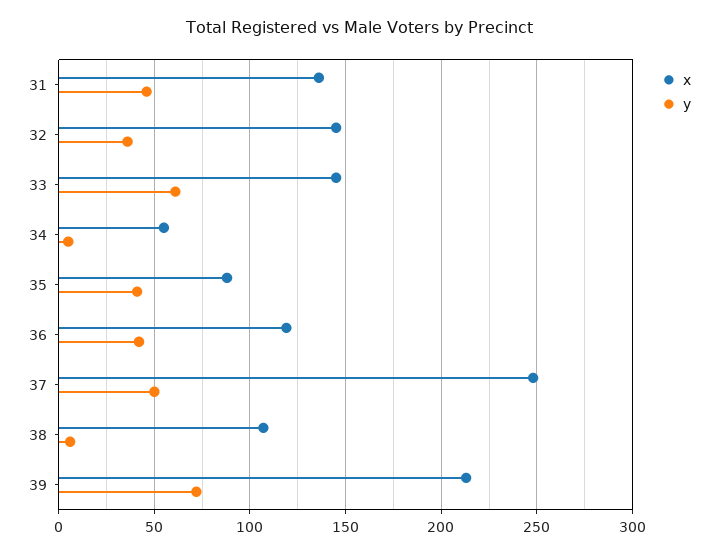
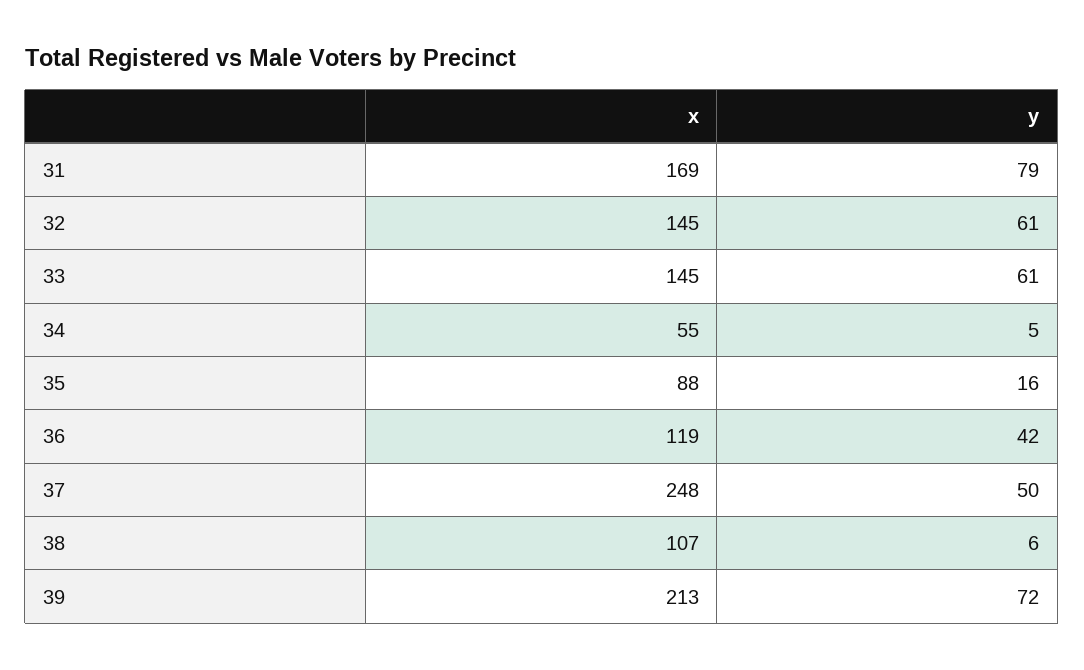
x, 31: 135 -> 169
y, 31: 45 -> 79
y, 32: 35 -> 61
y, 35: 40 -> 16

